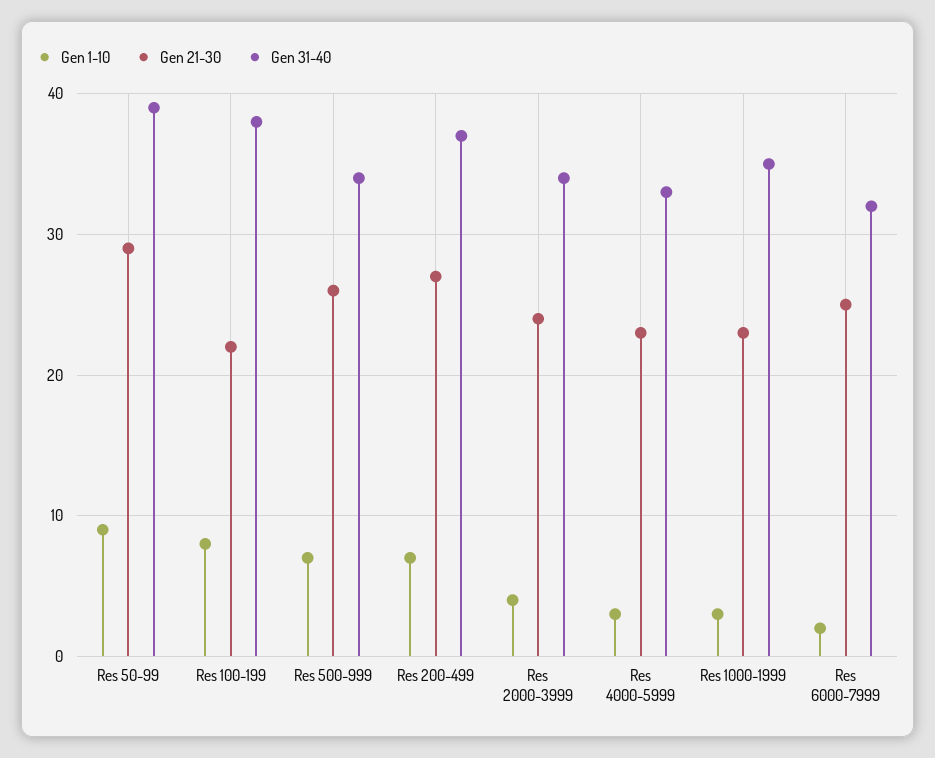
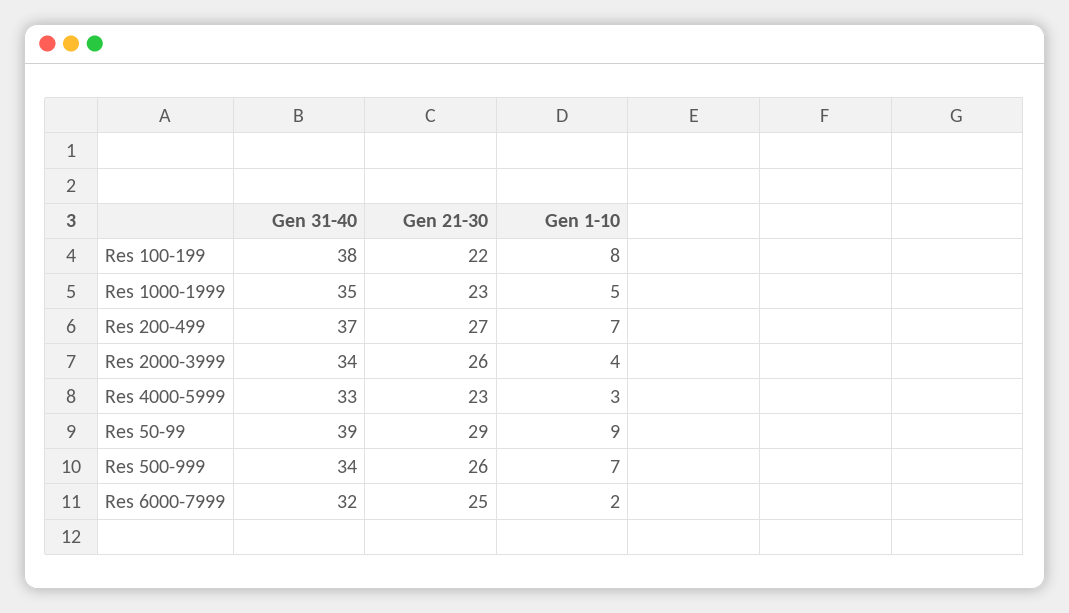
Gen 21-30, Res 2000-3999: 24 -> 26
Gen 1-10, Res 1000-1999: 3 -> 5

